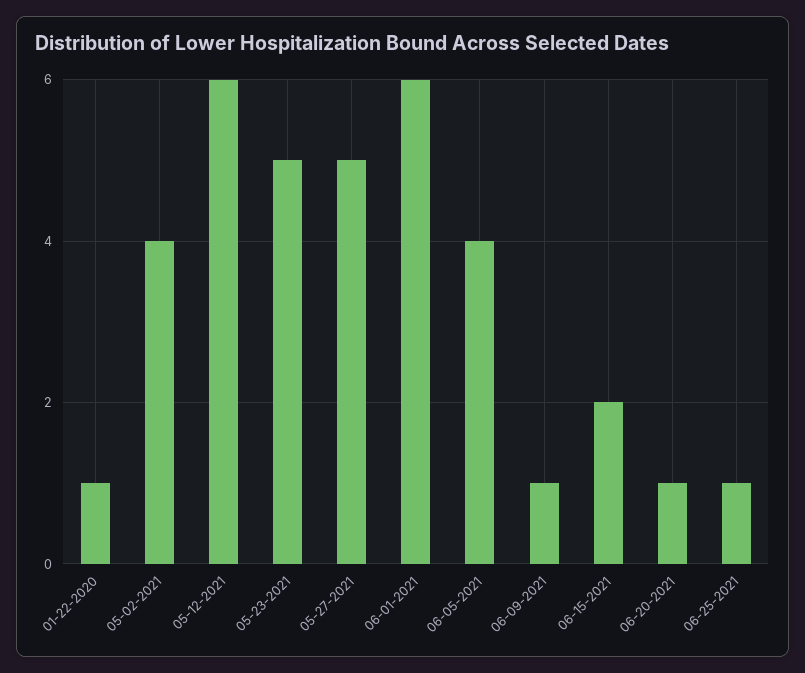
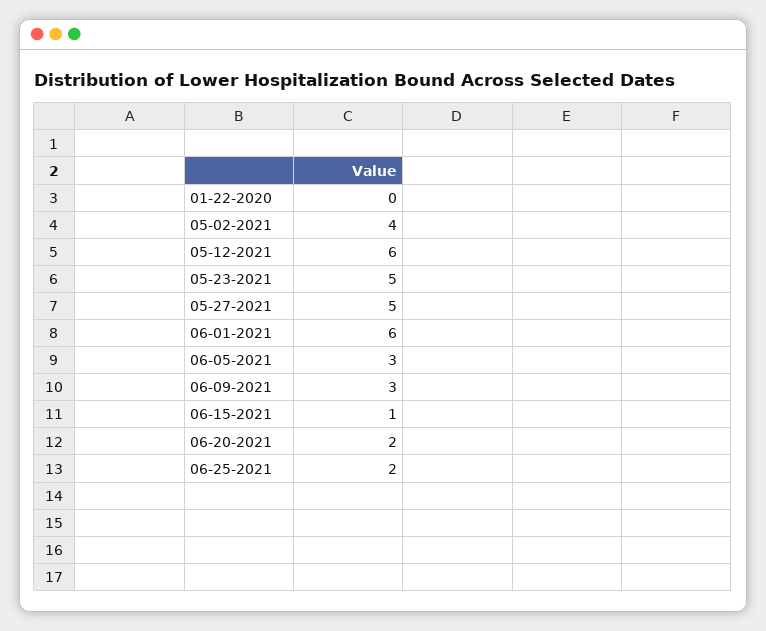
01-22-2020: 1 -> 0
06-05-2021: 4 -> 3
06-09-2021: 1 -> 3
06-15-2021: 2 -> 1
06-20-2021: 1 -> 2
06-25-2021: 1 -> 2

